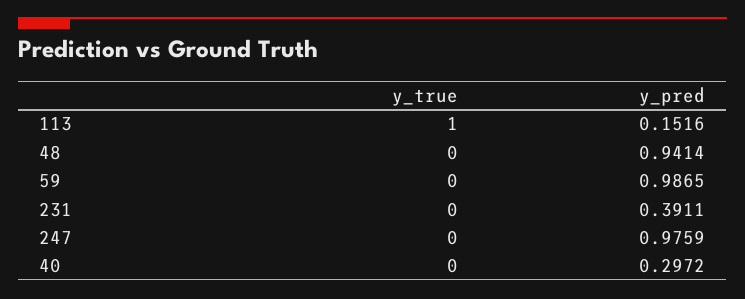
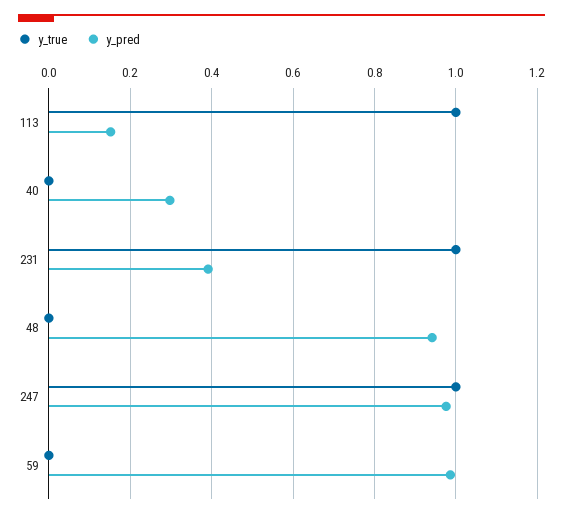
y_true, 231: 0 -> 1
y_true, 247: 0 -> 1

